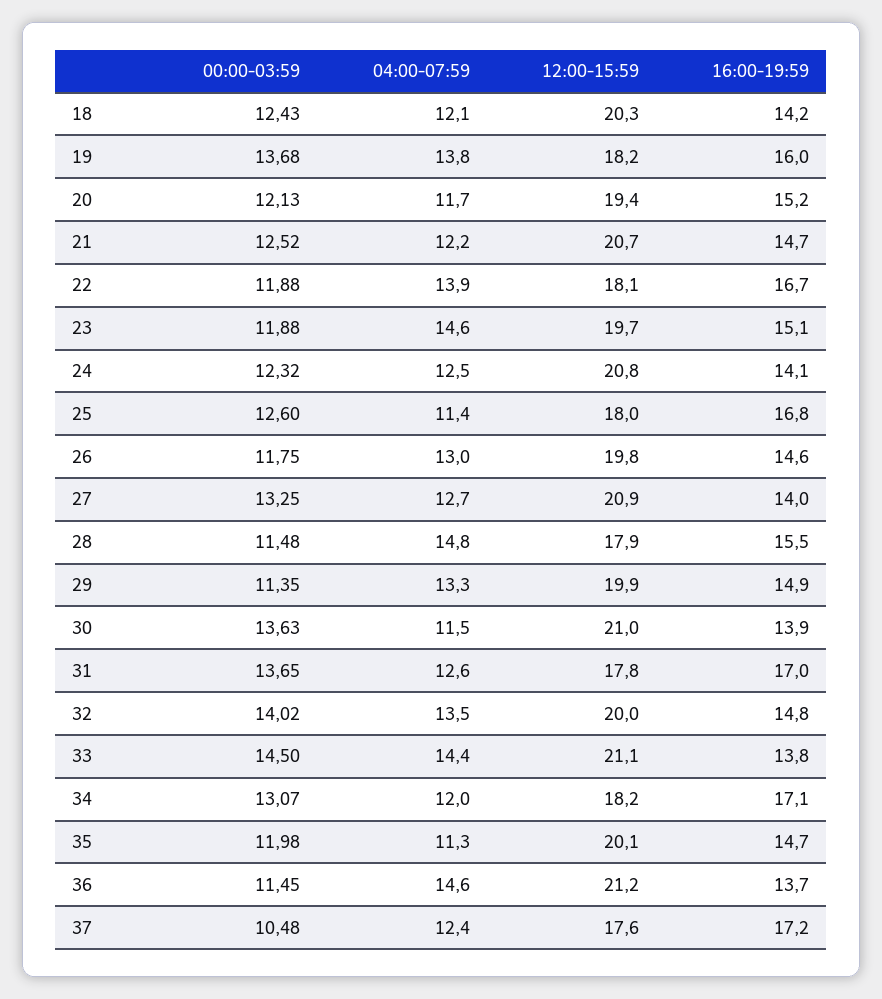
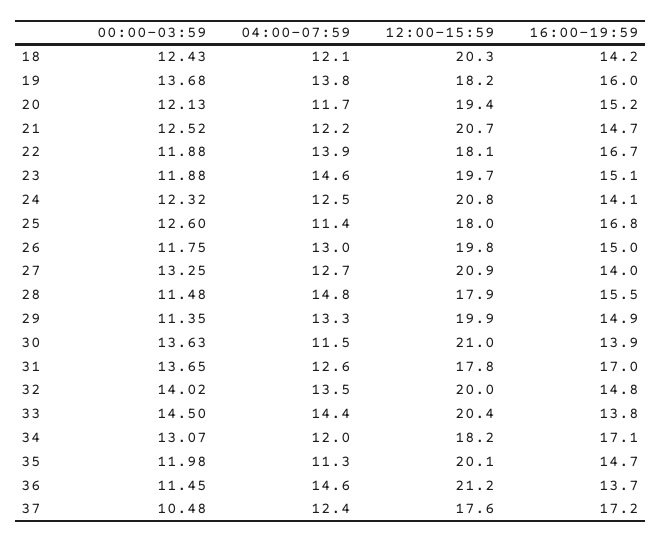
16:00-19:59, 26: 14.6 -> 15
12:00-15:59, 33: 21.1 -> 20.4

